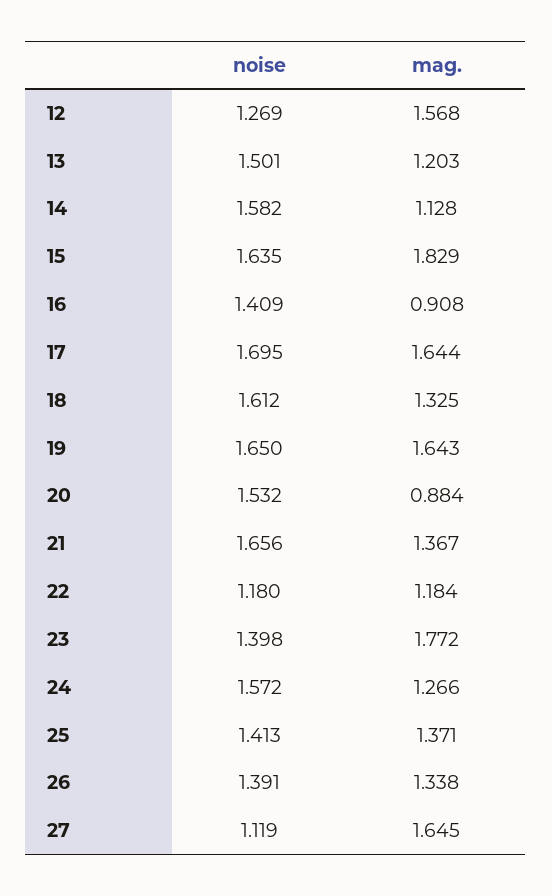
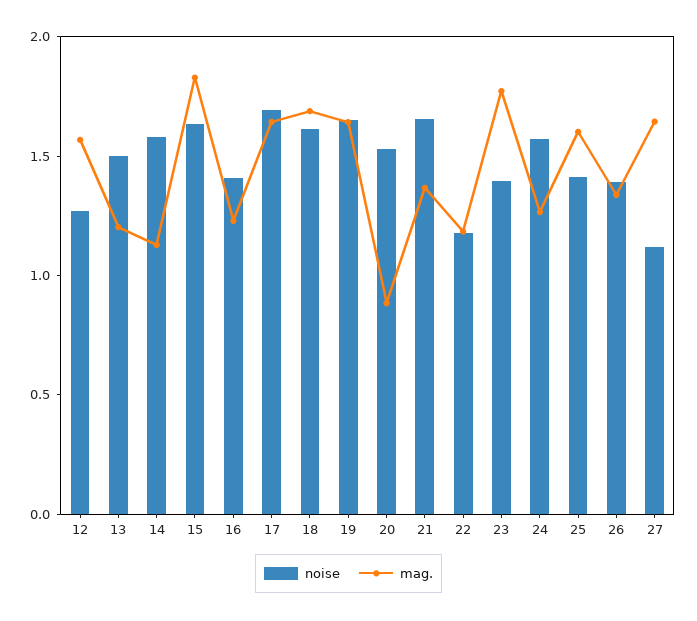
mag., 16: 0.908 -> 1.2
mag., 18: 1.325 -> 1.7
mag., 25: 1.371 -> 1.6

